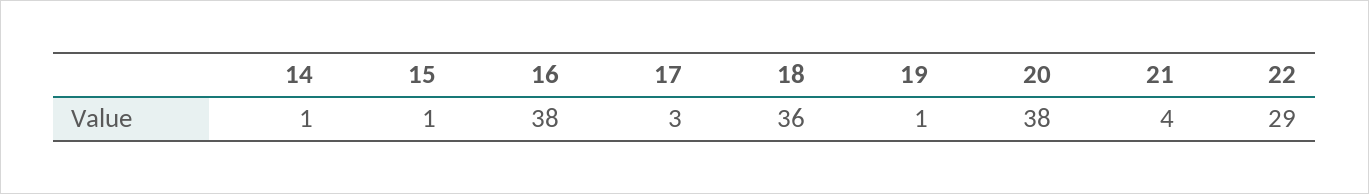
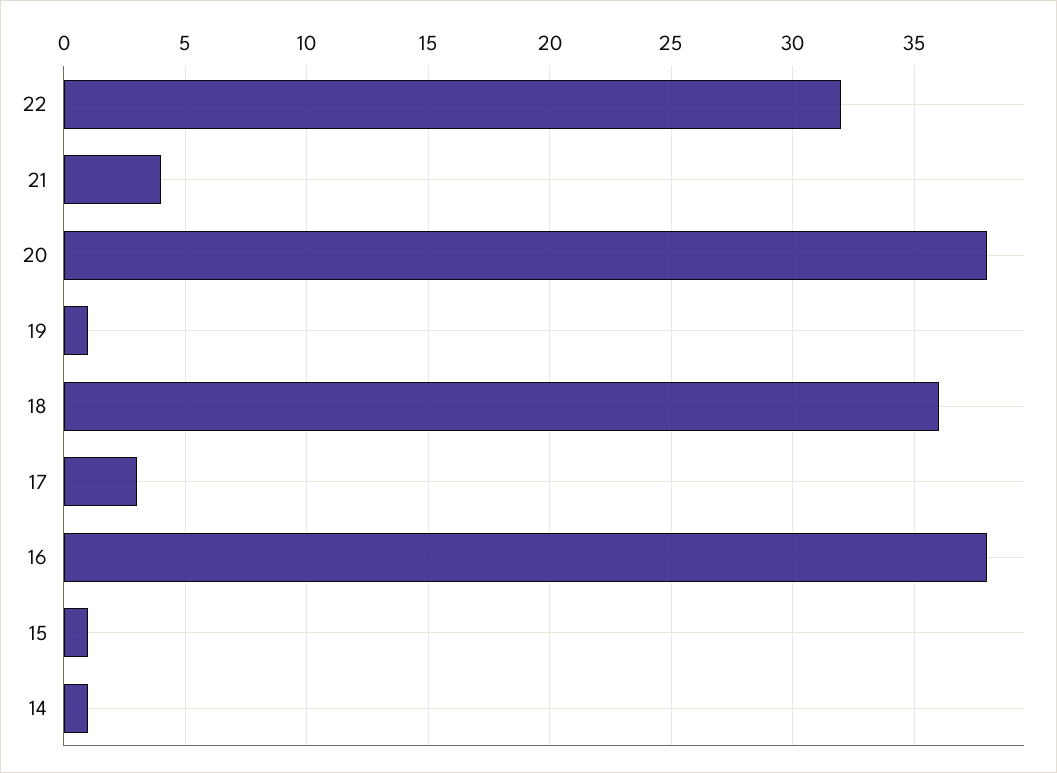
22: 29 -> 32

